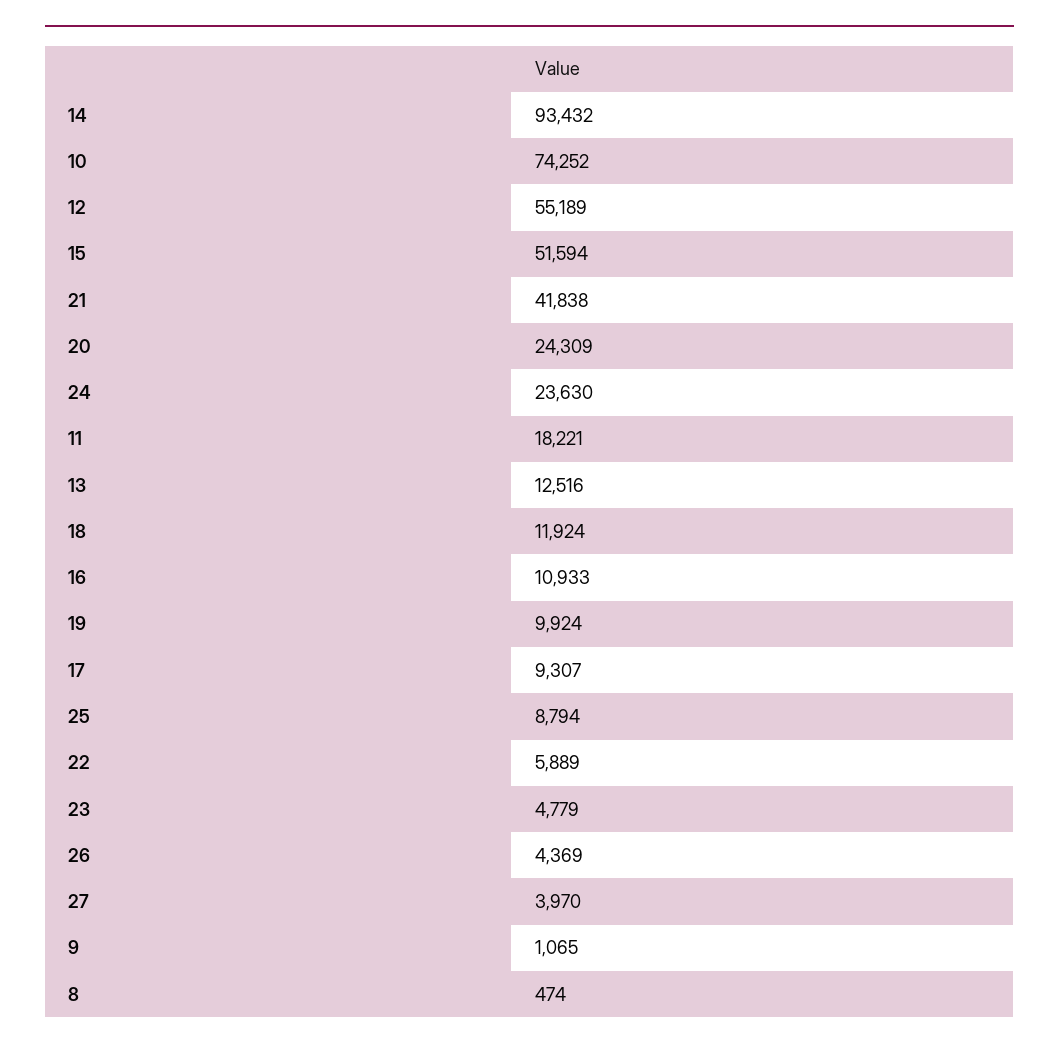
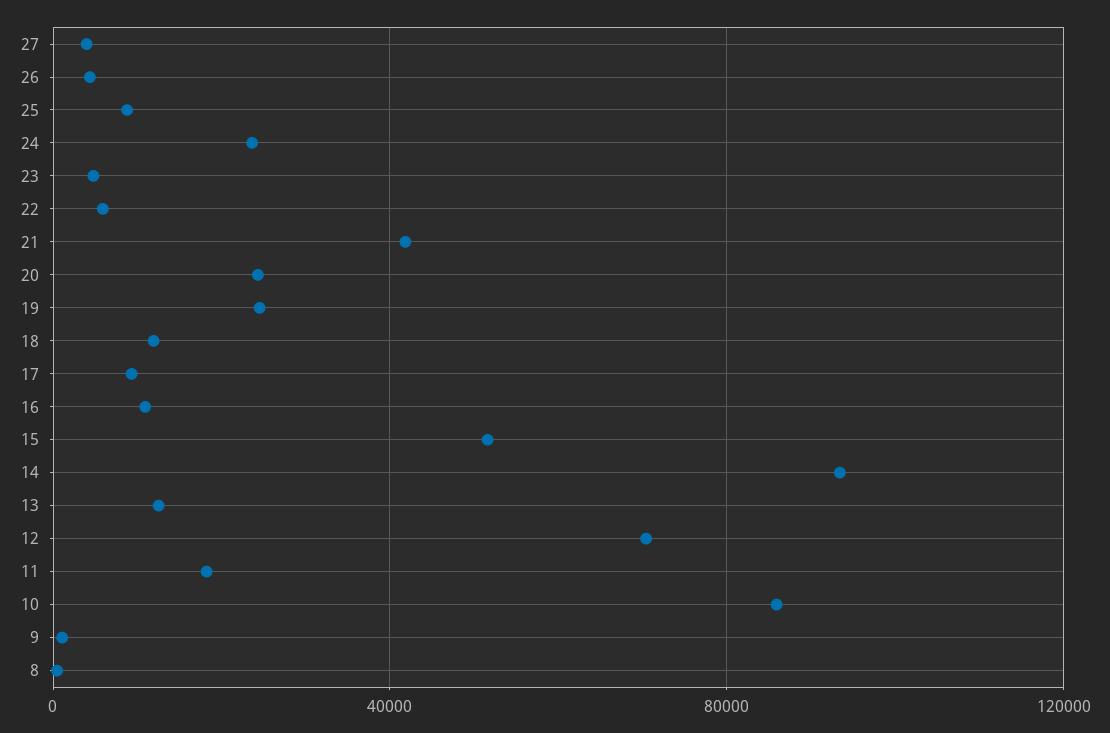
10: 74252 -> 85000
12: 55189 -> 70000
19: 9924 -> 25000

